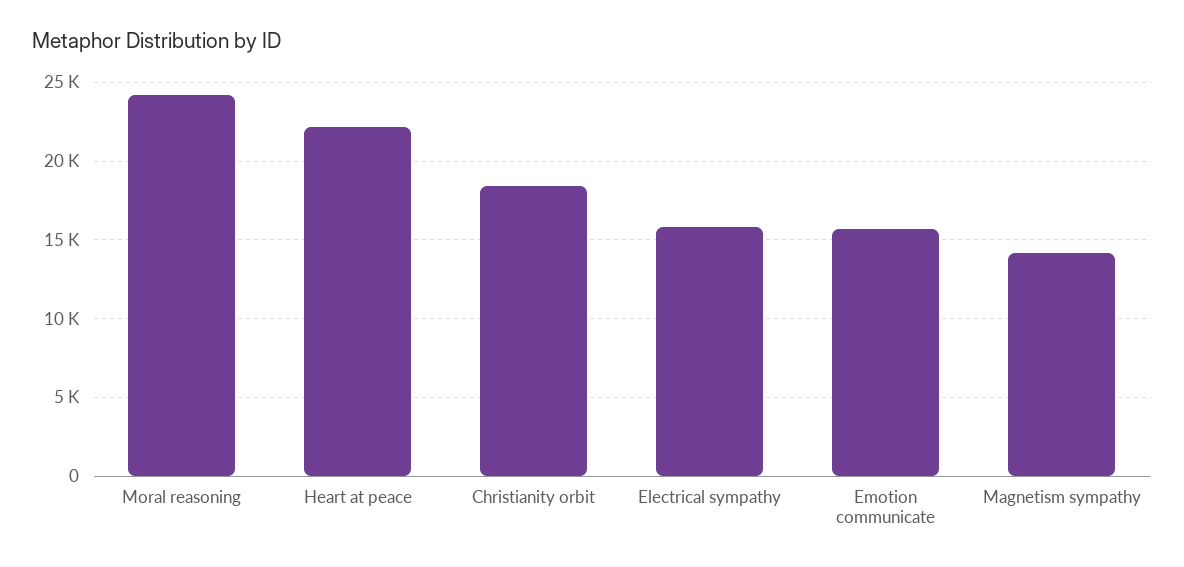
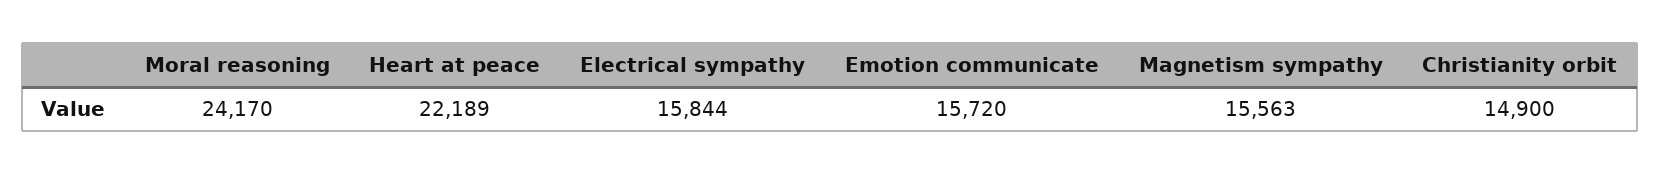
Christianity orbit: 18500 -> 14900
Magnetism sympathy: 14000 -> 15563

